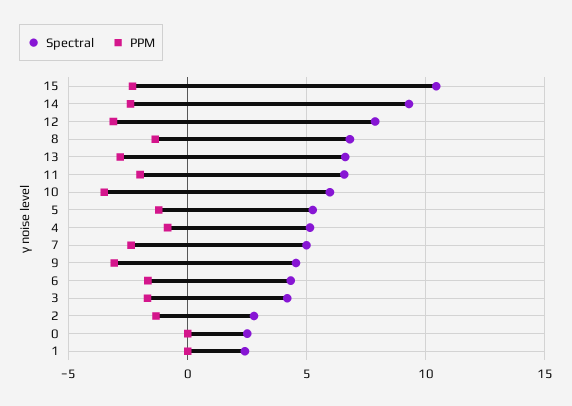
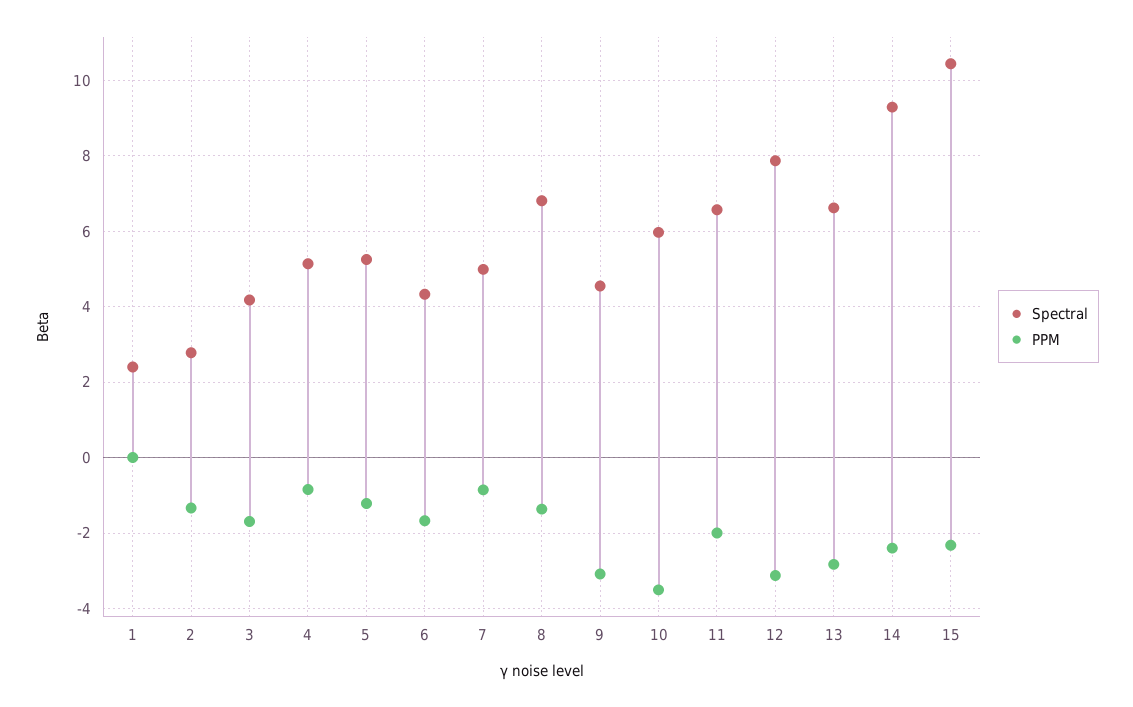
PPM, 7: -2.5 -> -0.8
Spectral, 0: 2.5 -> none
PPM, 0: 0 -> none

